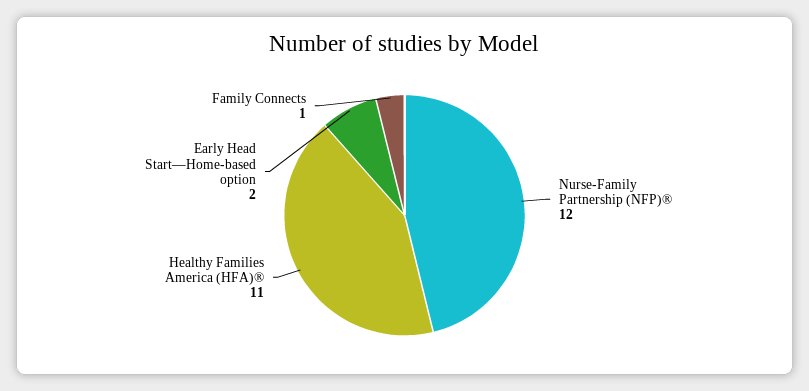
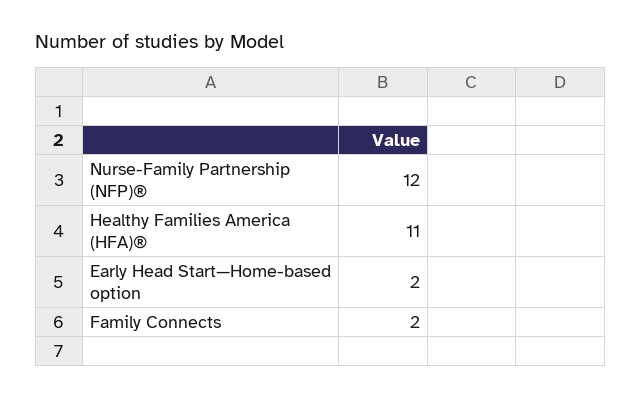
Family Connects: 1 -> 2

